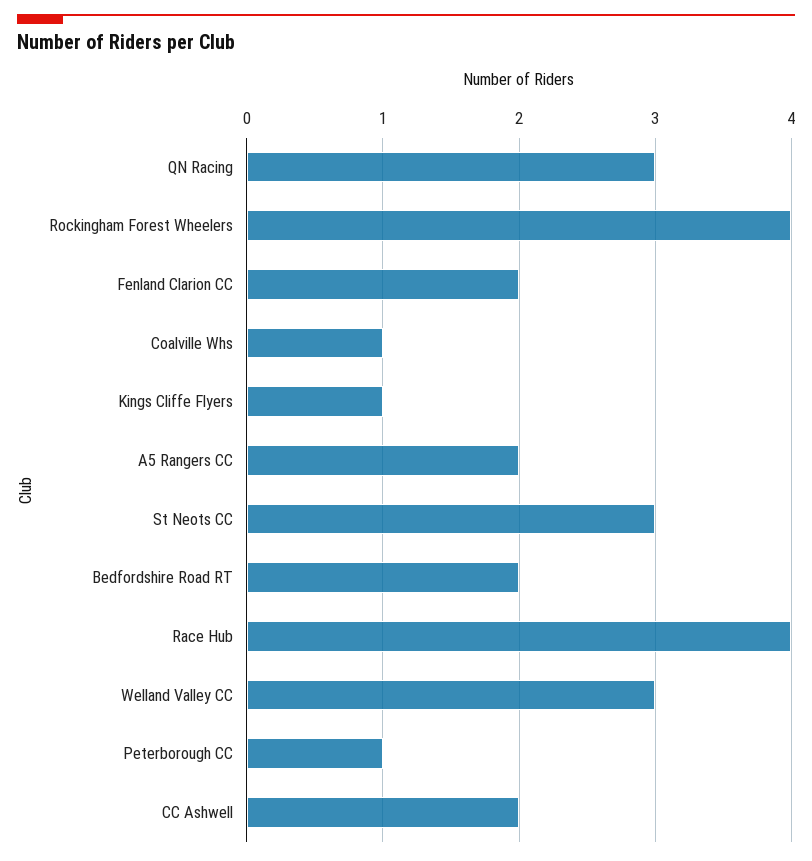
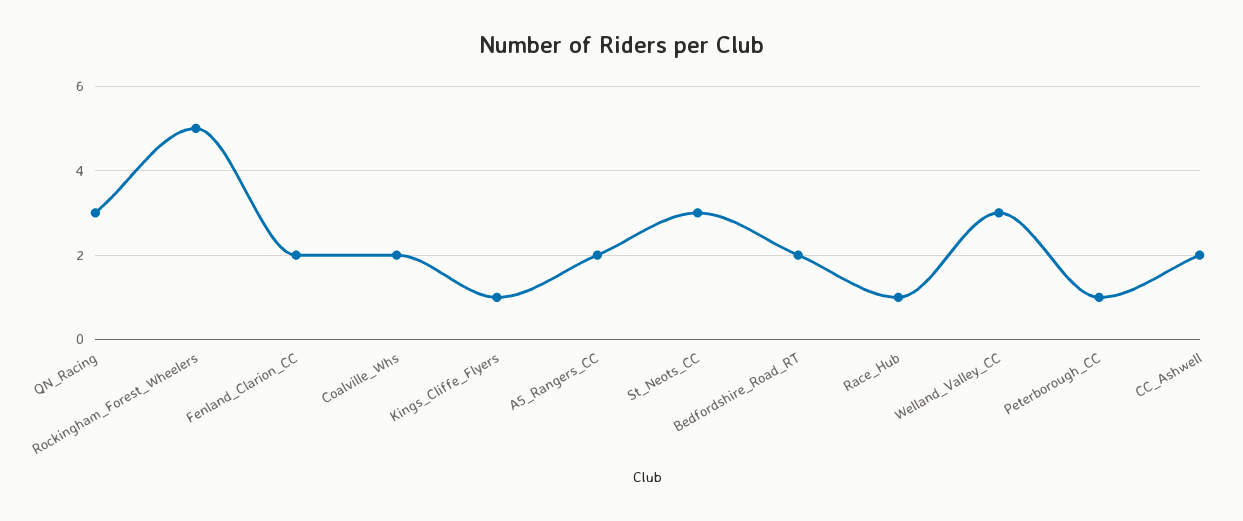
Rockingham Forest Wheelers: 4 -> 5
Coalville Whs: 1 -> 2
Race Hub: 4 -> 1

